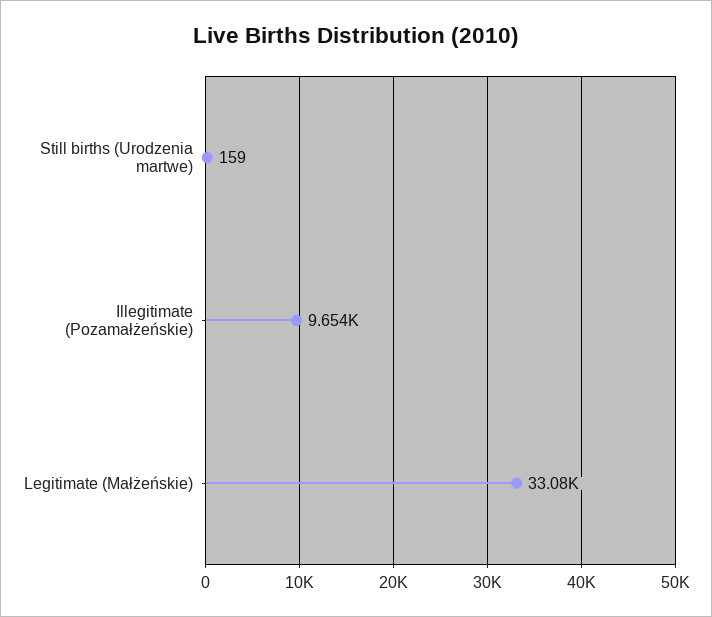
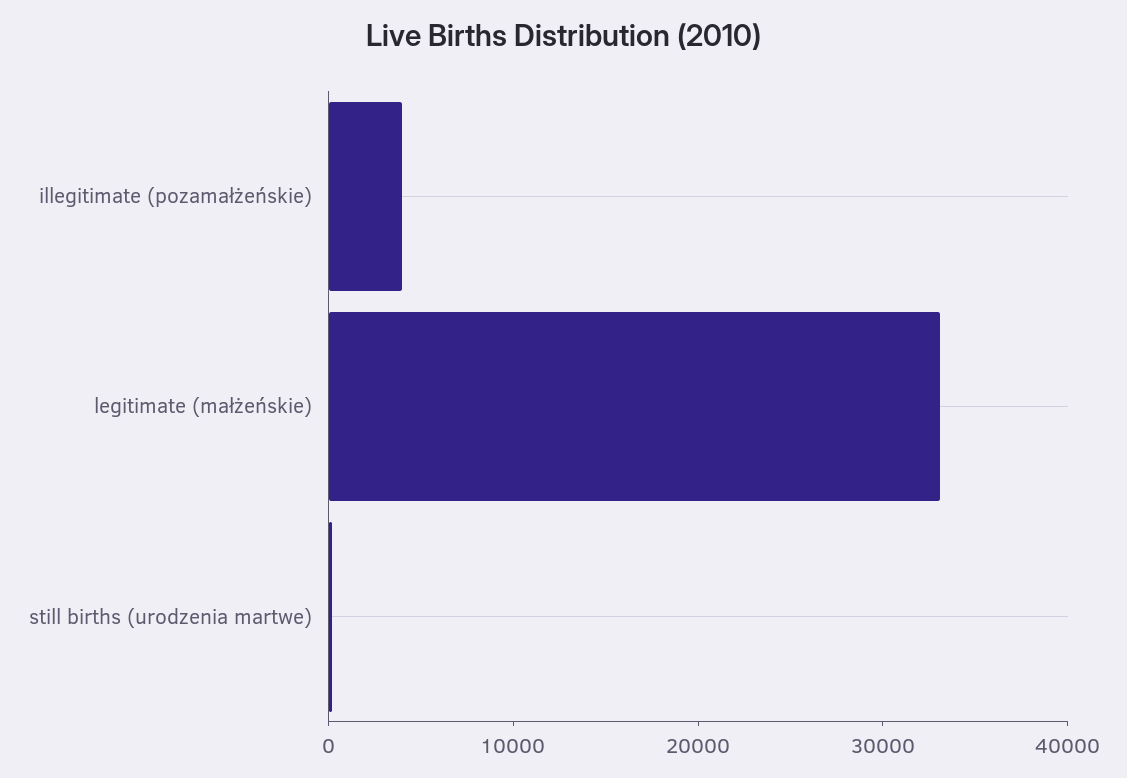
Illegitimate (Pozamałżeńskie): 9654 -> 4000

